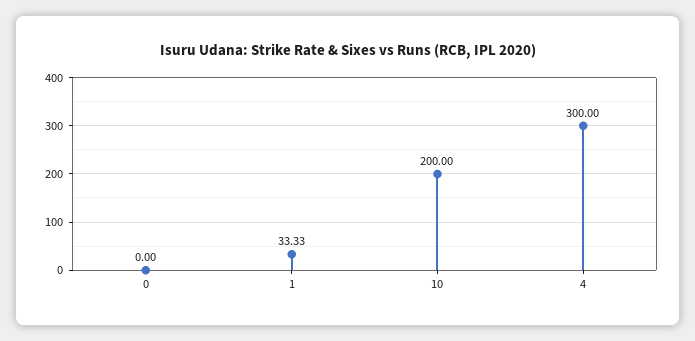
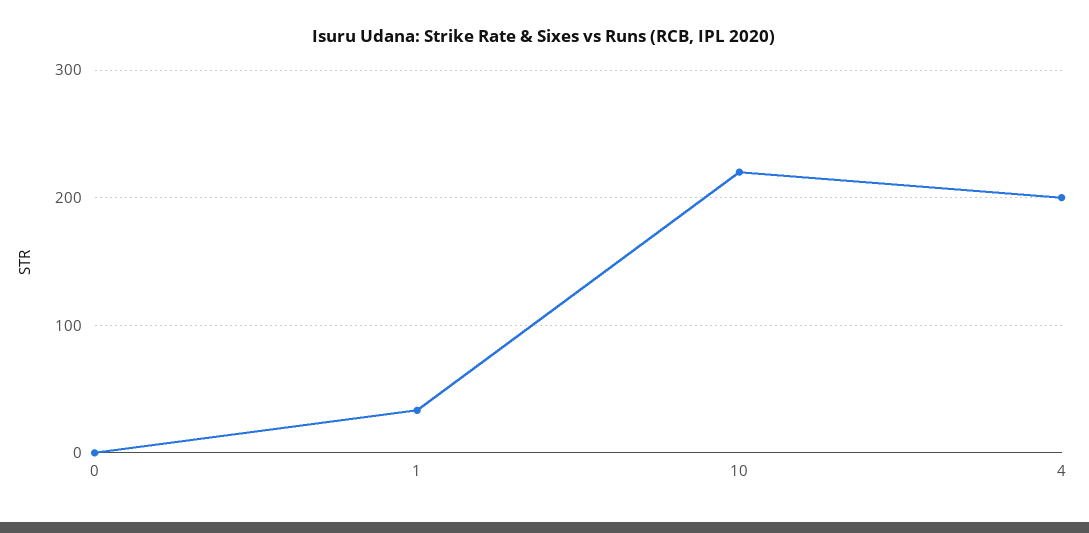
10: 200 -> 220
4: 300 -> 200

